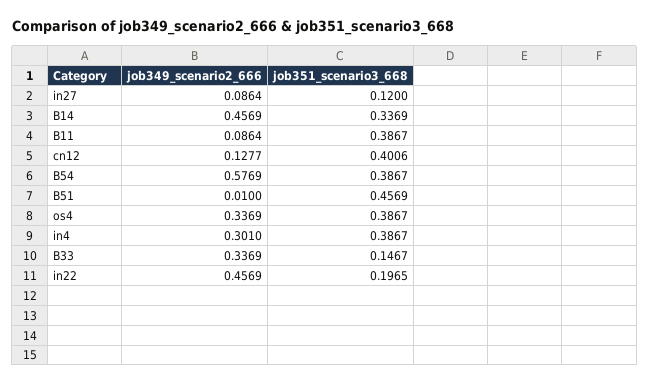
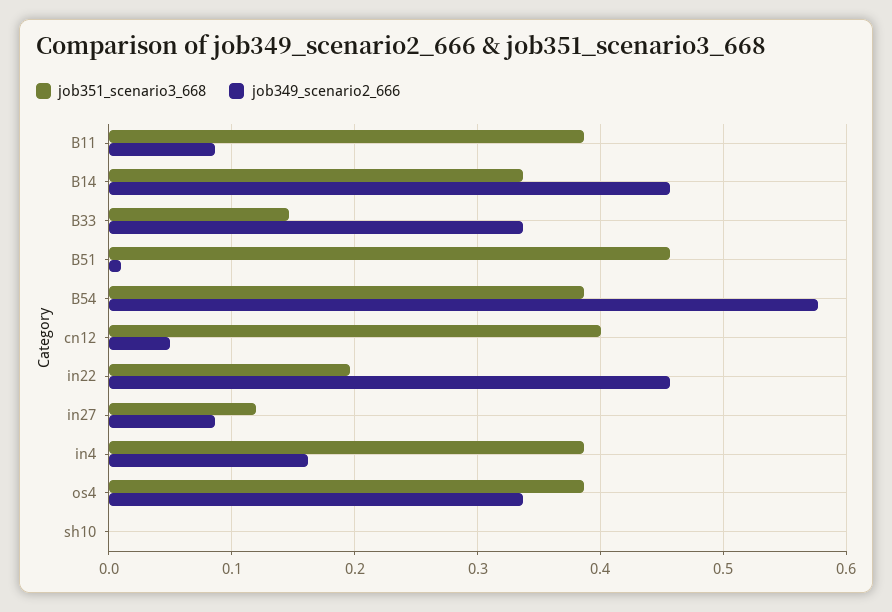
job349_scenario2_666, cn12: 0.1277 -> 0.05
job349_scenario2_666, in4: 0.301 -> 0.16
job351_scenario3_668, sh10: none -> 0
job349_scenario2_666, sh10: none -> 0

